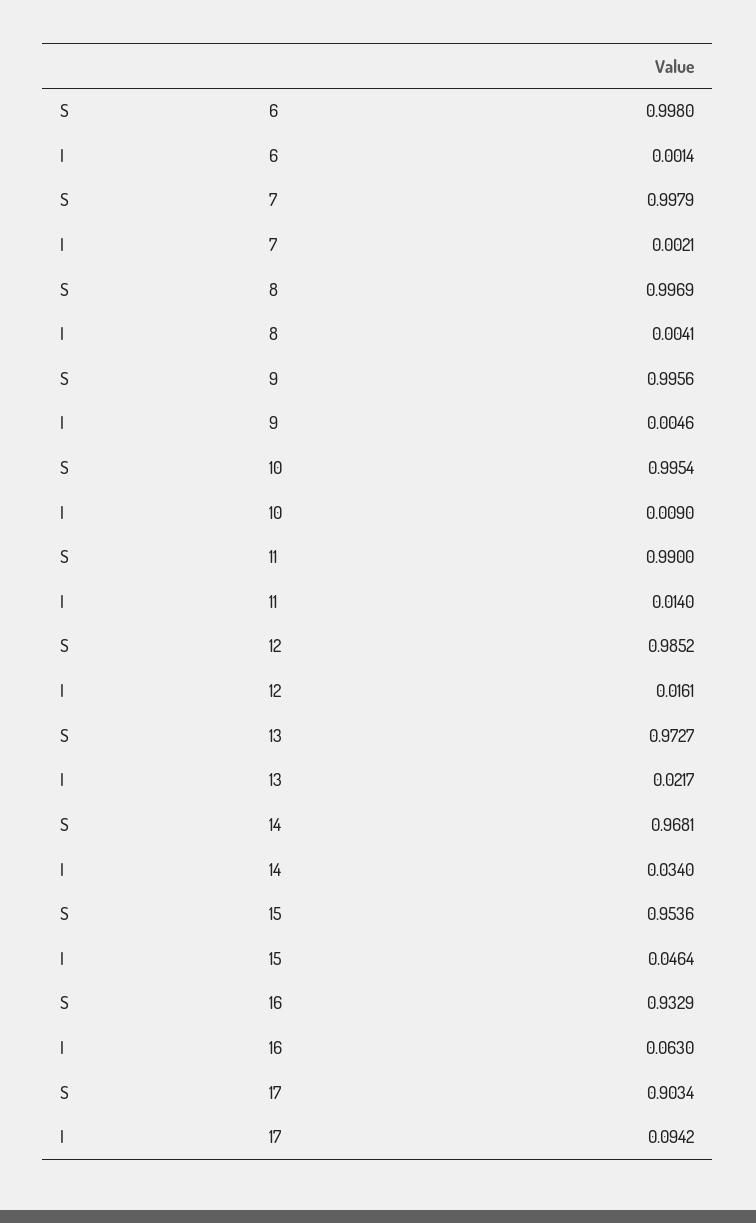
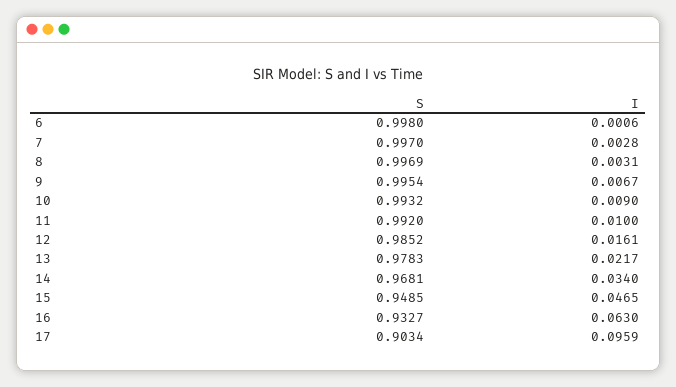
I, 6: 0.0014 -> 0.0006
S, 7: 0.9979 -> 0.997
I, 7: 0.0021 -> 0.0028
I, 8: 0.0041 -> 0.0031
S, 9: 0.9956 -> 0.9954
I, 9: 0.0046 -> 0.0067
S, 10: 0.9954 -> 0.9932
S, 11: 0.99 -> 0.992
I, 11: 0.014 -> 0.01
S, 13: 0.9727 -> 0.9783
S, 15: 0.9536 -> 0.9485
I, 15: 0.0464 -> 0.0465
S, 16: 0.9329 -> 0.9327
I, 17: 0.0942 -> 0.0959

